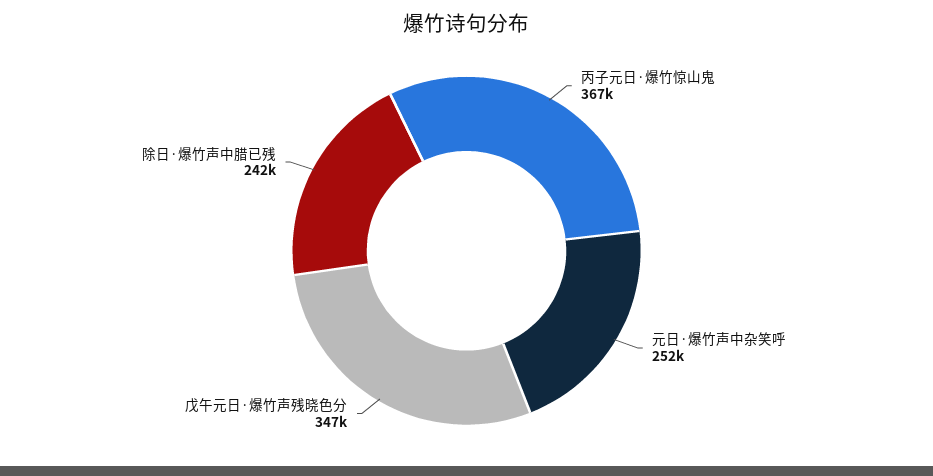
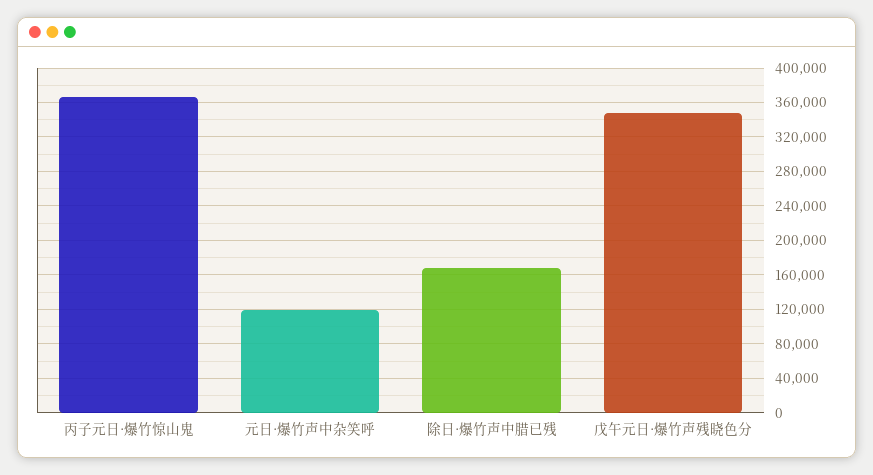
元日·爆竹声中杂笑呼: 252000 -> 120000
除日·爆竹声中腊已残: 242000 -> 170000

